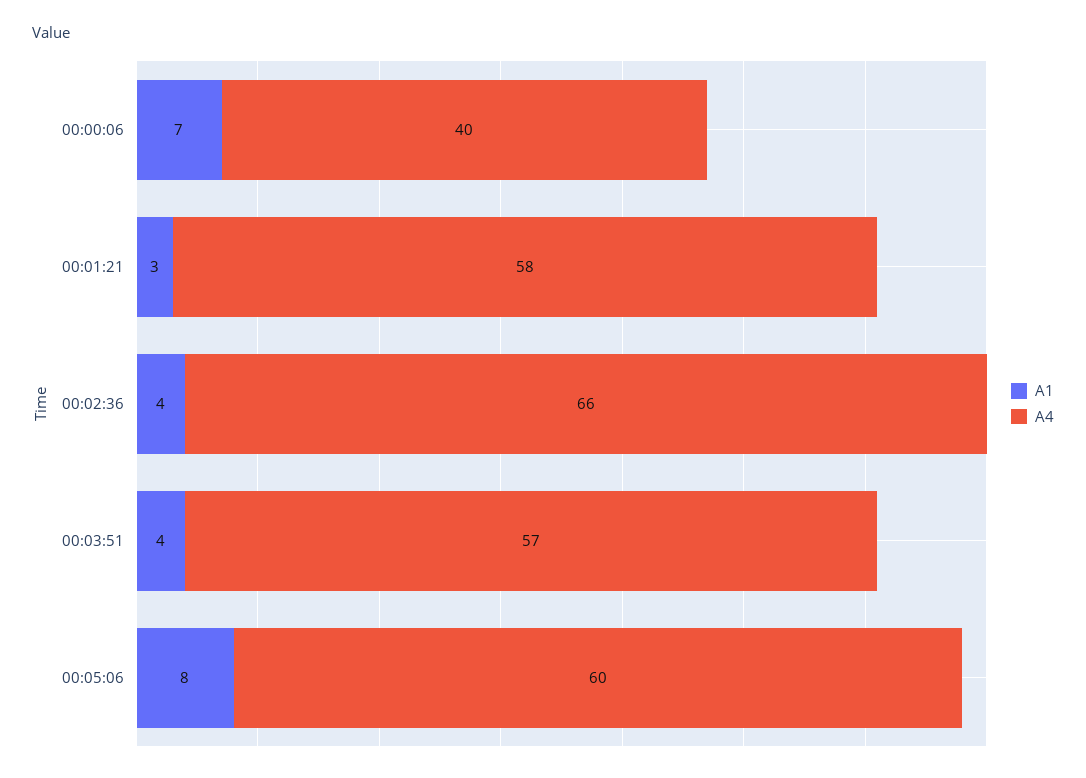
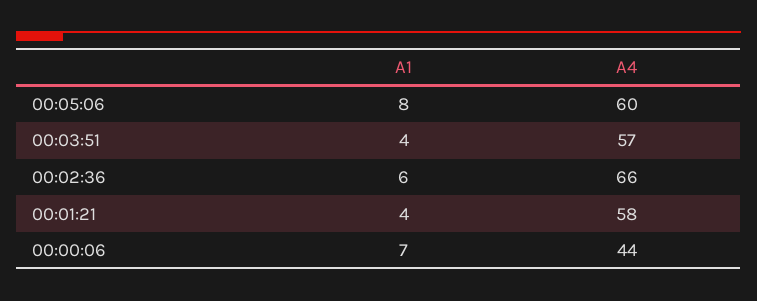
A4, 00:00:06: 40 -> 44
A1, 00:01:21: 3 -> 4
A1, 00:02:36: 4 -> 6

